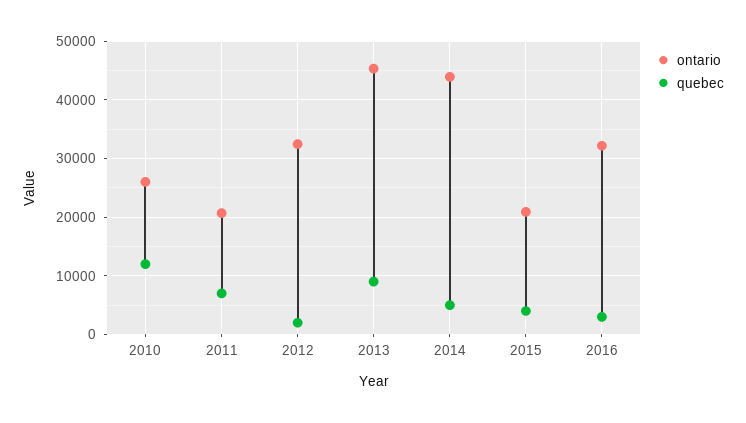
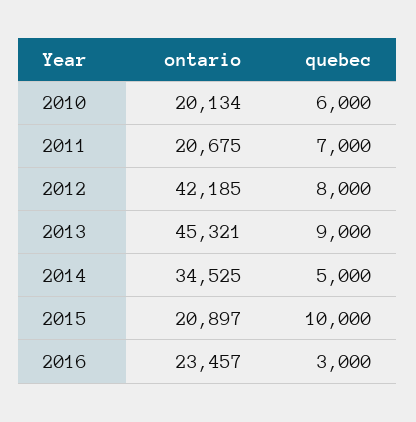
ontario, 2010: 26000 -> 20134
quebec, 2010: 12000 -> 6000
ontario, 2012: 32000 -> 42185
quebec, 2012: 2000 -> 8000
ontario, 2014: 44000 -> 34525
quebec, 2015: 4000 -> 10000
ontario, 2016: 32000 -> 23457

